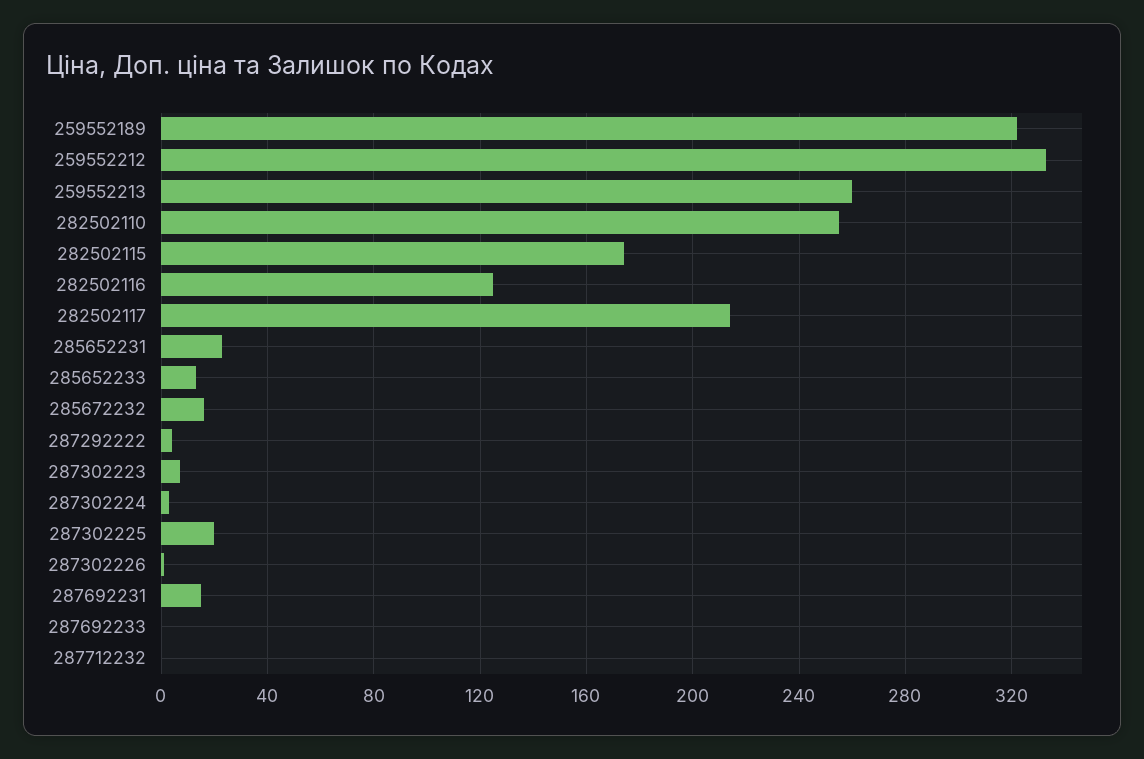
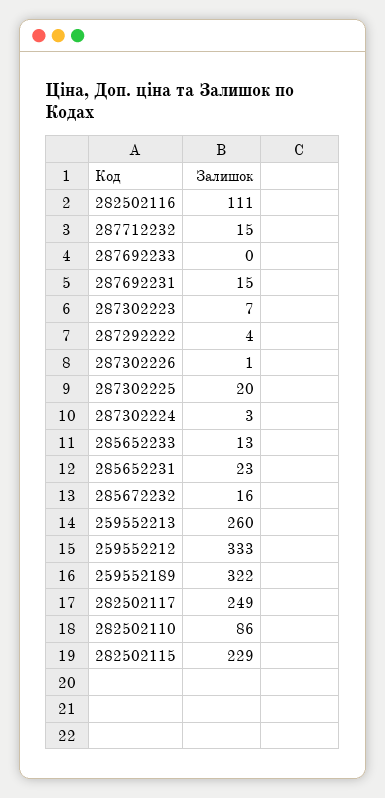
282502110: 255 -> 86
282502115: 175 -> 229
282502116: 125 -> 111
282502117: 215 -> 249
287712232: 0 -> 15

